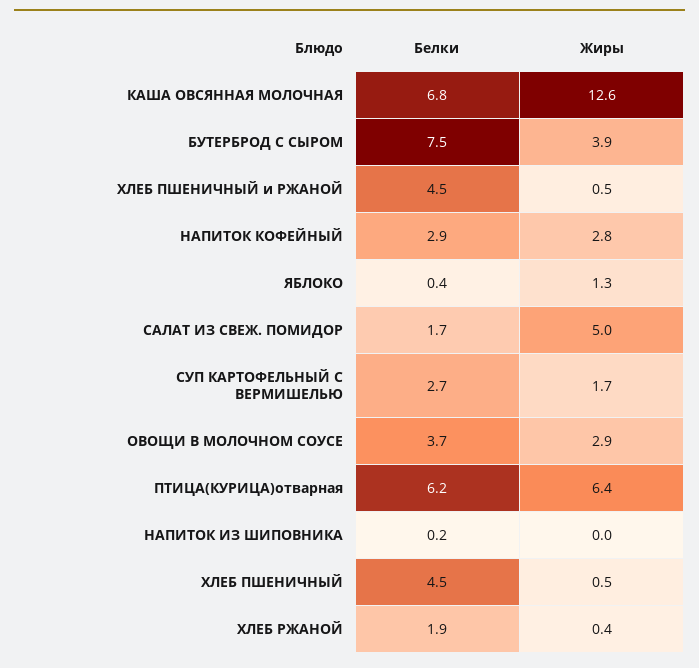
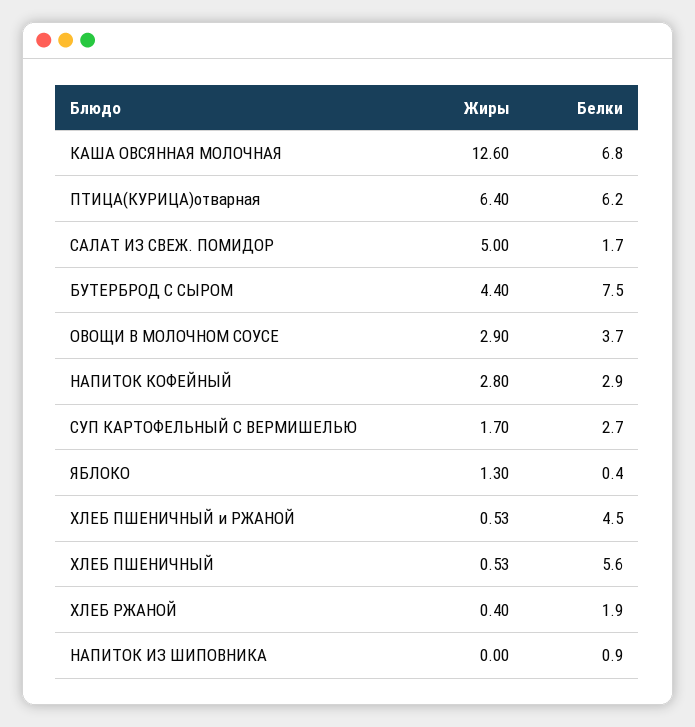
Жиры, БУТЕРБРОД С СЫРОМ: 3.9 -> 4.4
Белки, НАПИТОК ИЗ ШИПОВНИКА: 0.2 -> 0.9
Белки, ХЛЕБ ПШЕНИЧНЫЙ: 4.5 -> 5.6

